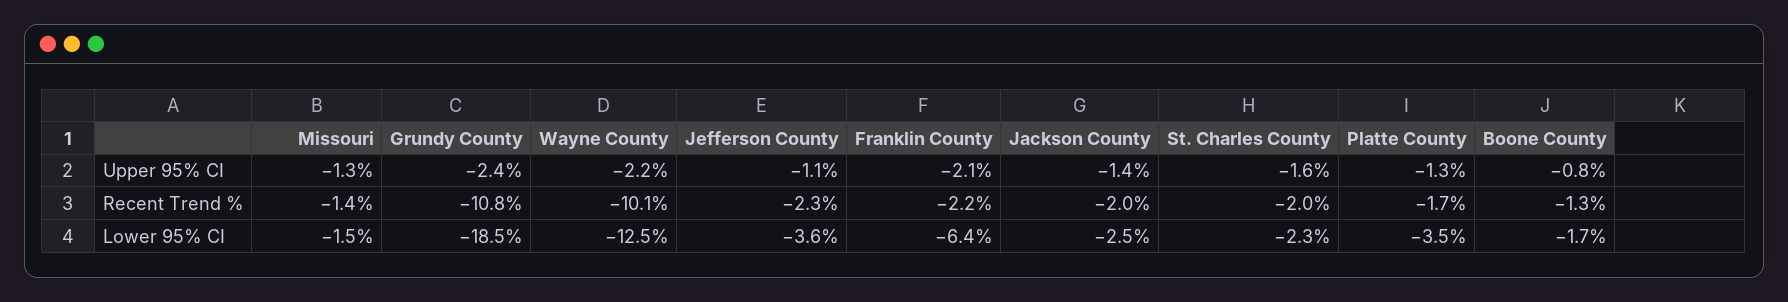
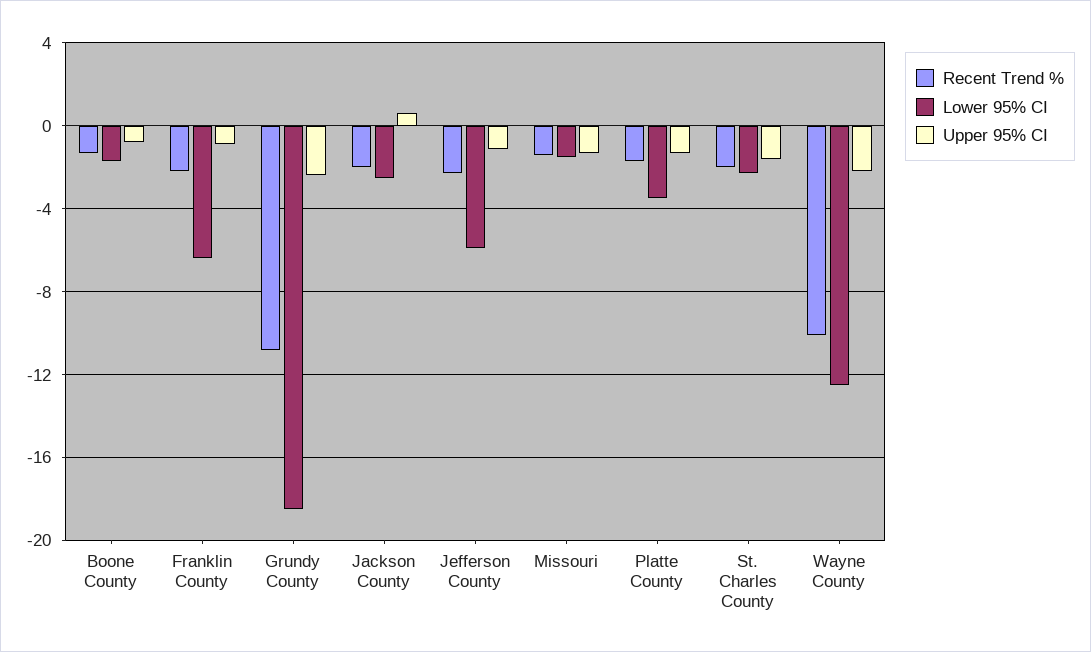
Upper 95% CI, Franklin County: -2.1 -> -1
Upper 95% CI, Jackson County: -1.4 -> 0.5
Lower 95% CI, Jefferson County: -3.6 -> -6

